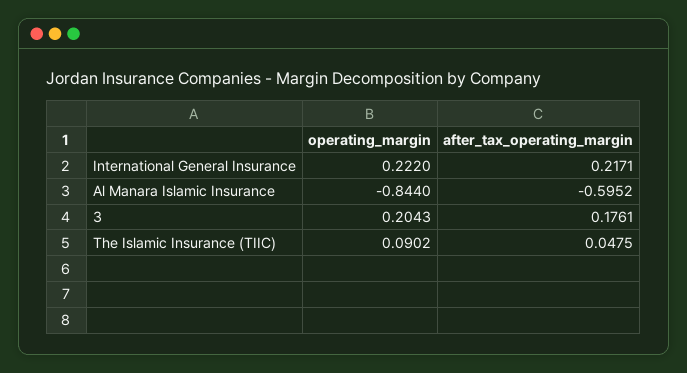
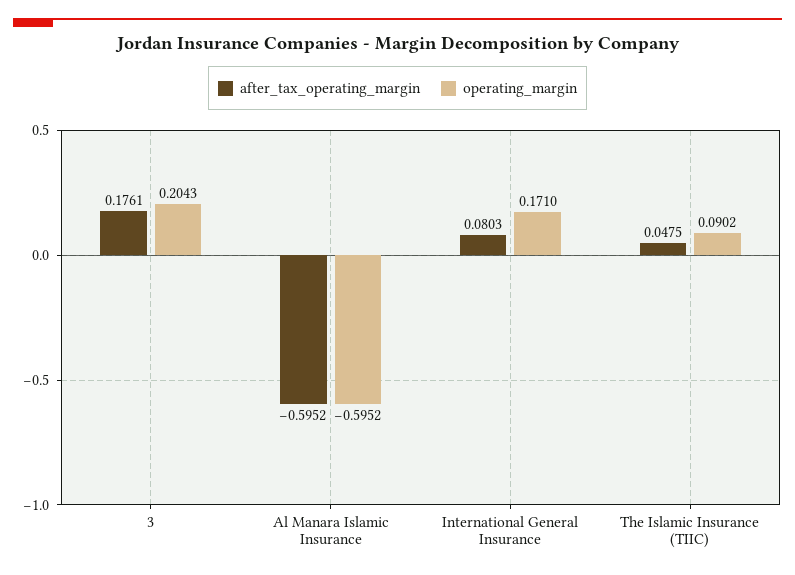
operating_margin, International General Insurance: 0.222 -> 0.171
after_tax_operating_margin, International General Insurance: 0.2171 -> 0.0803
operating_margin, Al Manara Islamic Insurance: -0.844 -> -0.5952

